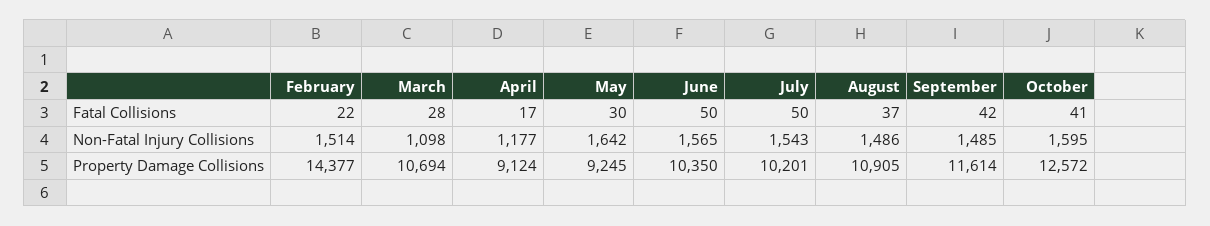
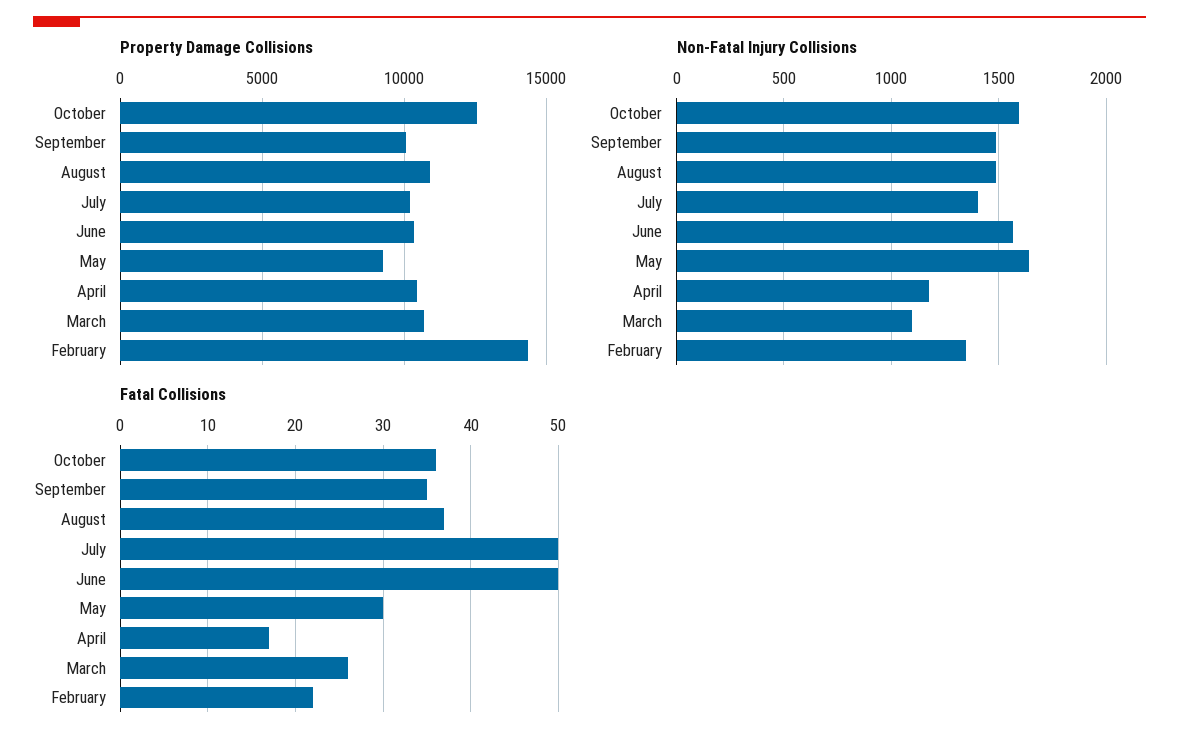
Fatal Collisions, March: 28 -> 26
Fatal Collisions, September: 42 -> 35
Fatal Collisions, October: 41 -> 36
Non-Fatal Injury Collisions, February: 1514 -> 1350
Non-Fatal Injury Collisions, July: 1543 -> 1400
Property Damage Collisions, April: 9124 -> 10500
Property Damage Collisions, September: 11614 -> 10000

